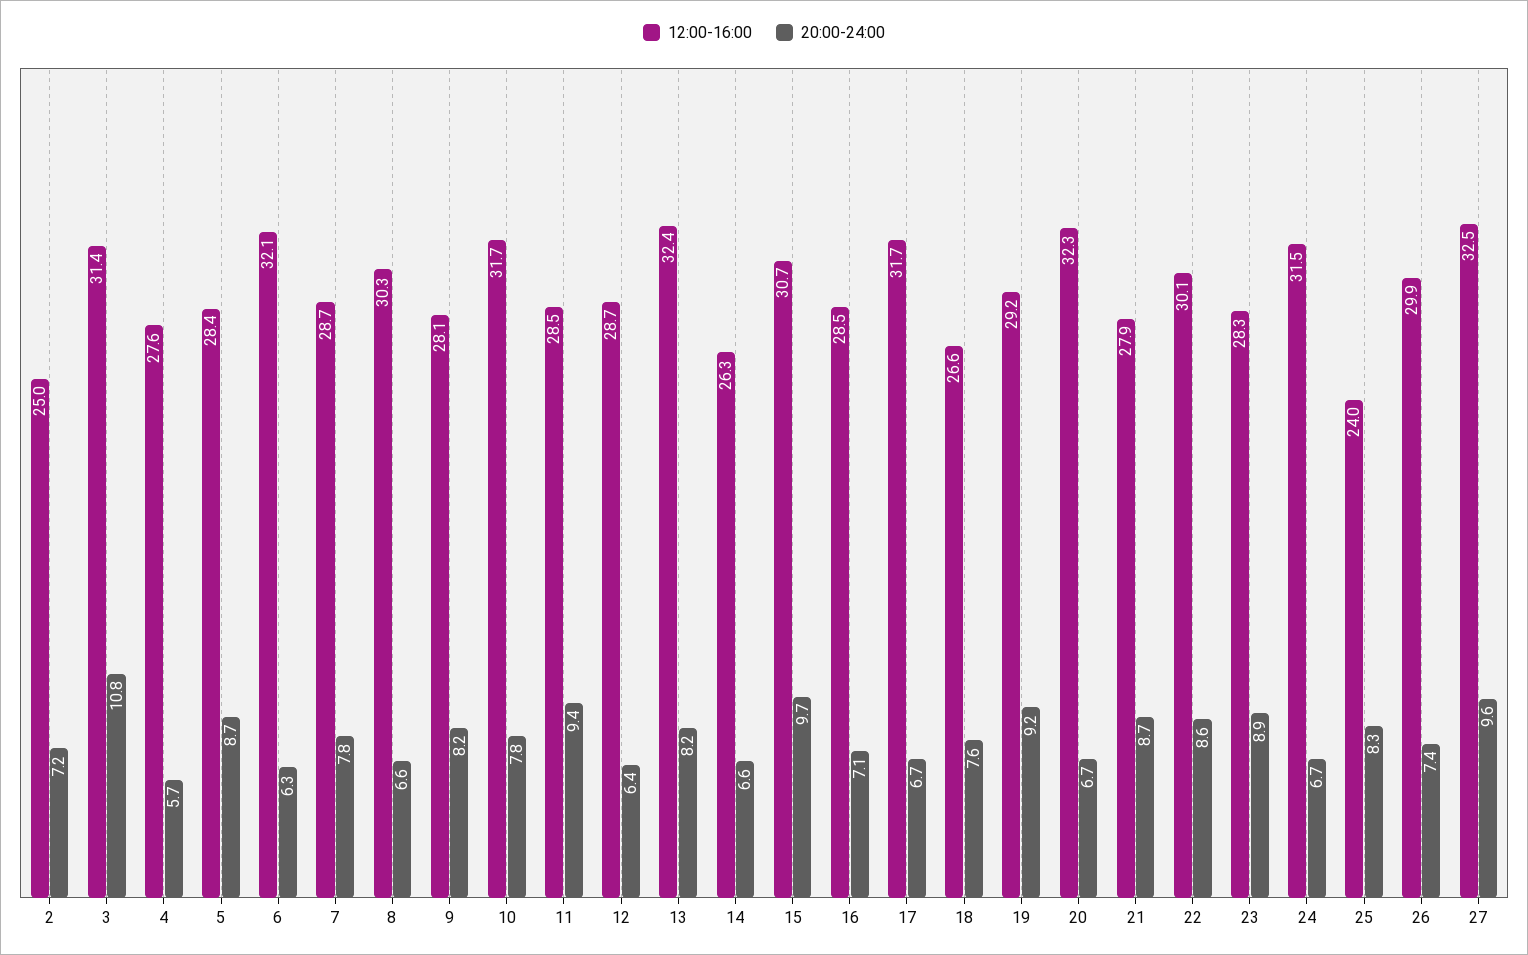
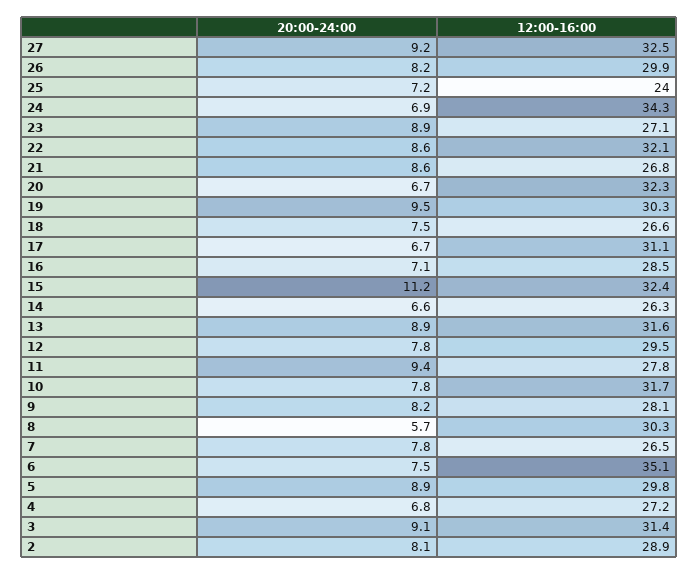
12:00-16:00, 2: 25 -> 28.9
20:00-24:00, 2: 7.2 -> 8.1
20:00-24:00, 3: 10.8 -> 9.1
12:00-16:00, 4: 27.6 -> 27.2
20:00-24:00, 4: 5.7 -> 6.8
12:00-16:00, 5: 28.4 -> 29.8
20:00-24:00, 5: 8.7 -> 8.9
12:00-16:00, 6: 32.1 -> 35.1
20:00-24:00, 6: 6.3 -> 7.5
12:00-16:00, 7: 28.7 -> 26.5
20:00-24:00, 8: 6.6 -> 5.7
12:00-16:00, 11: 28.5 -> 27.8
12:00-16:00, 12: 28.7 -> 29.5
20:00-24:00, 12: 6.4 -> 7.8
12:00-16:00, 13: 32.4 -> 31.6
20:00-24:00, 13: 8.2 -> 8.9
12:00-16:00, 15: 30.7 -> 32.4
20:00-24:00, 15: 9.7 -> 11.2
12:00-16:00, 17: 31.7 -> 31.1
20:00-24:00, 18: 7.6 -> 7.5
12:00-16:00, 19: 29.2 -> 30.3
20:00-24:00, 19: 9.2 -> 9.5
12:00-16:00, 21: 27.9 -> 26.8
20:00-24:00, 21: 8.7 -> 8.6
12:00-16:00, 22: 30.1 -> 32.1
12:00-16:00, 23: 28.3 -> 27.1
12:00-16:00, 24: 31.5 -> 34.3
20:00-24:00, 24: 6.7 -> 6.9
20:00-24:00, 25: 8.3 -> 7.2
20:00-24:00, 26: 7.4 -> 8.2
20:00-24:00, 27: 9.6 -> 9.2

